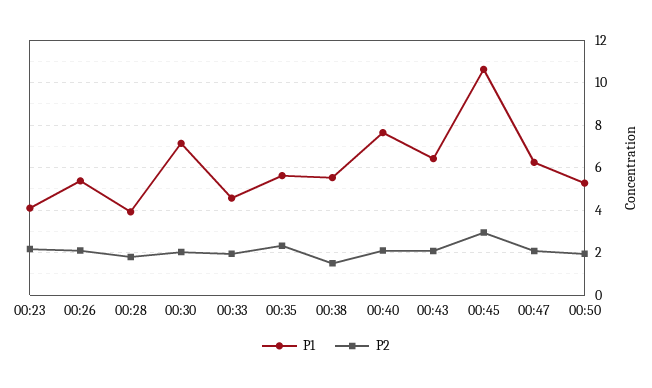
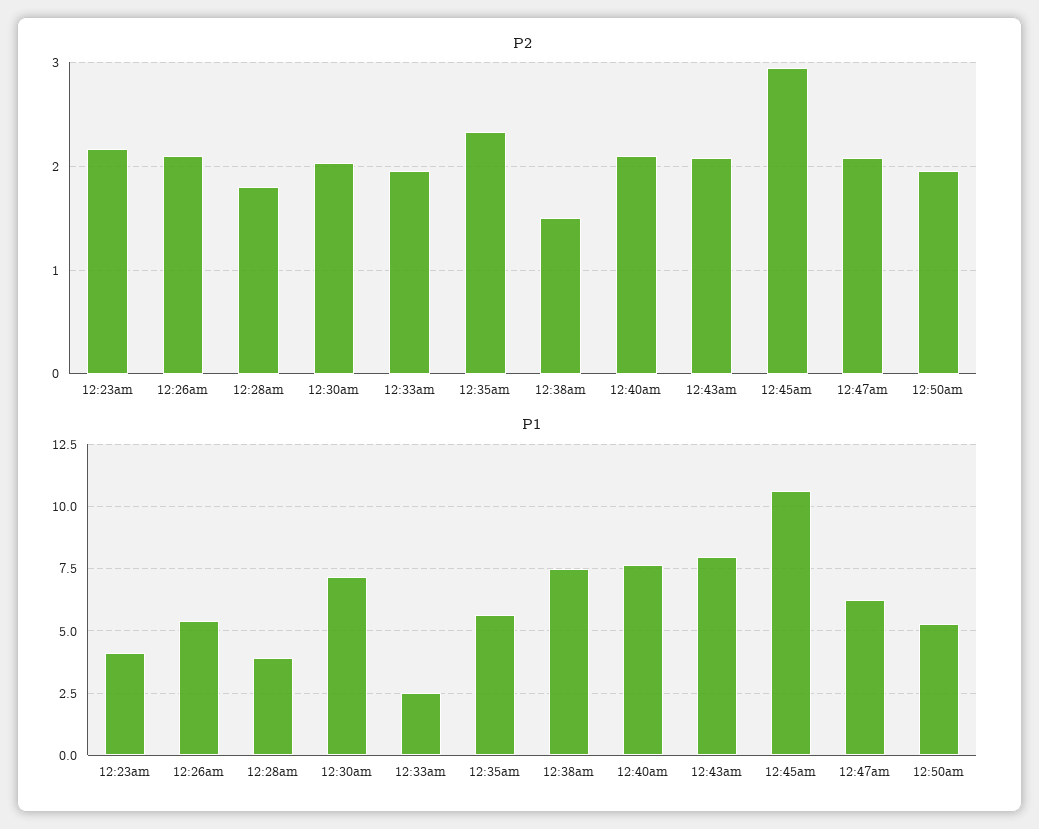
P1, 00:33: 4.5 -> 2.5
P1, 00:38: 5.5 -> 7.5
P1, 00:43: 6.5 -> 8

